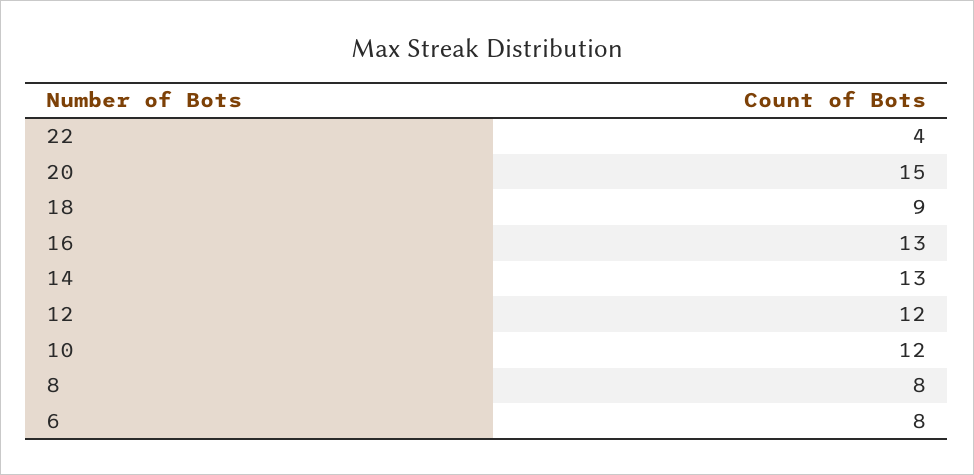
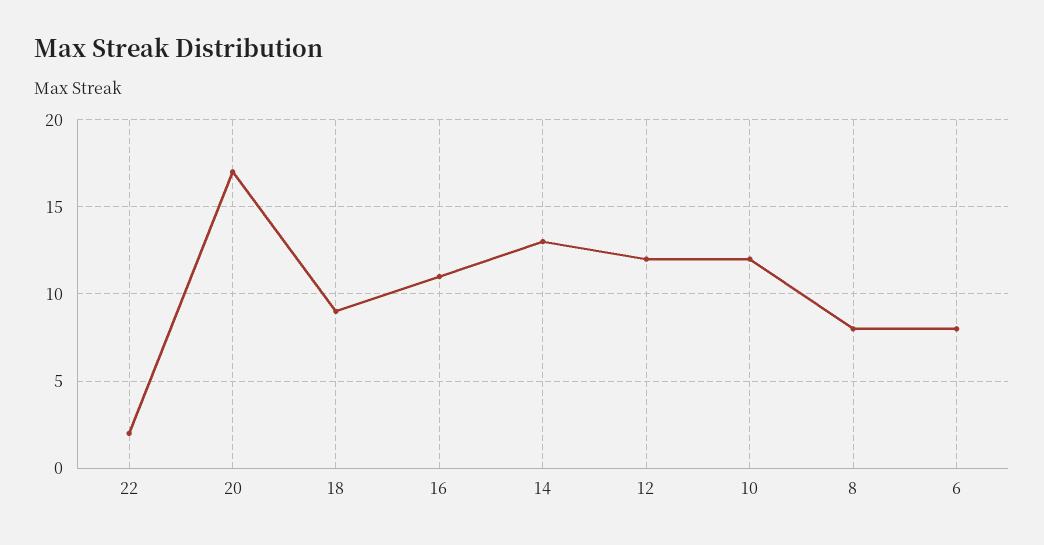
22: 4 -> 2
20: 15 -> 17
16: 13 -> 11

